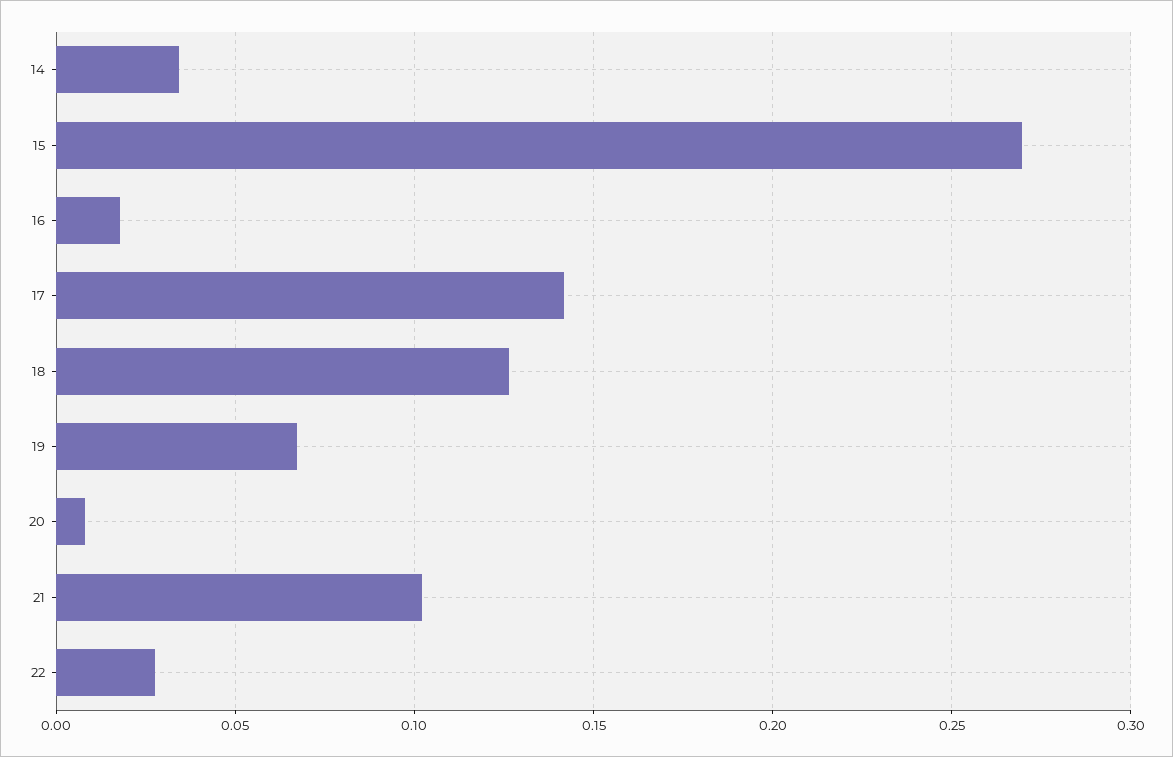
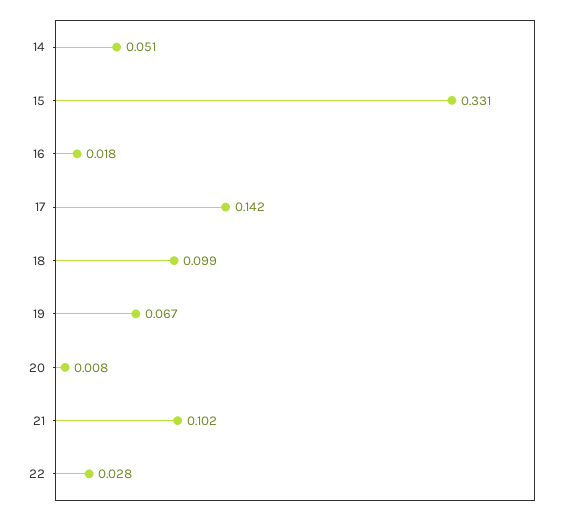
14: 0.035 -> 0.051
15: 0.27 -> 0.331
18: 0.125 -> 0.099

